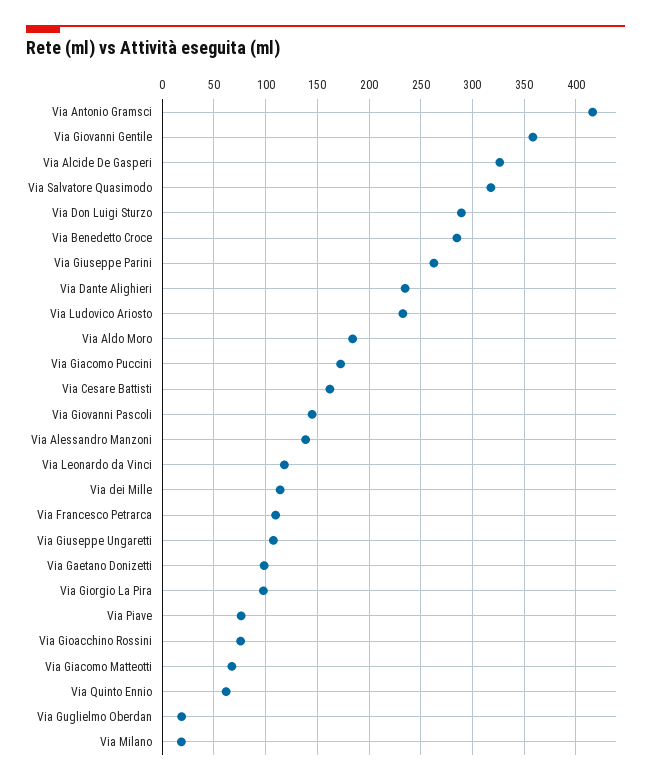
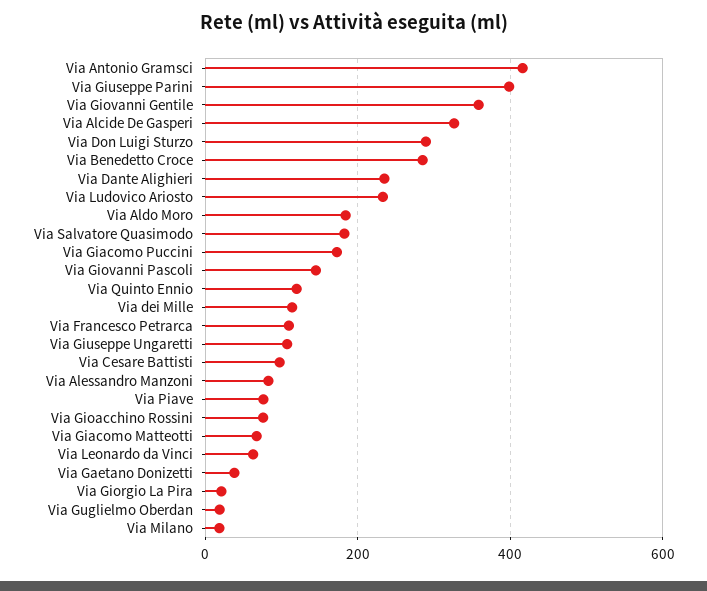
Via Salvatore Quasimodo: 320 -> 180
Via Giuseppe Parini: 260 -> 400
Via Cesare Battisti: 160 -> 100
Via Alessandro Manzoni: 140 -> 80
Via Leonardo da Vinci: 120 -> 60
Via Gaetano Donizetti: 100 -> 40
Via Giorgio La Pira: 100 -> 20
Via Quinto Ennio: 60 -> 120

